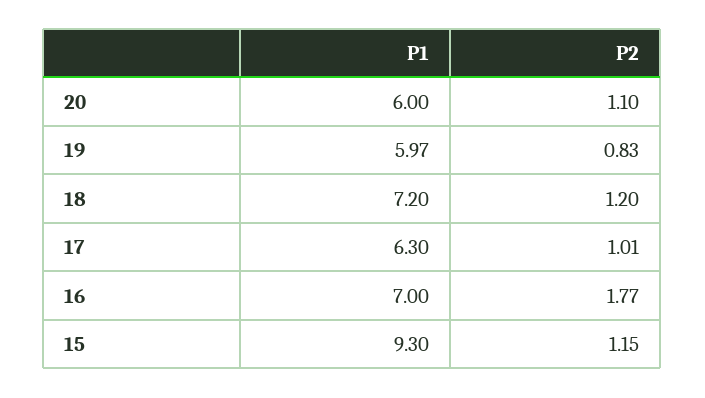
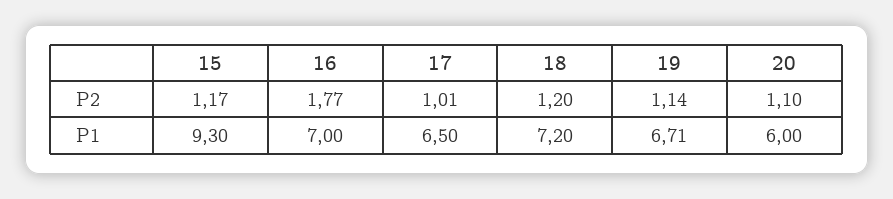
P1, 19: 5.97 -> 6.71
P2, 19: 0.83 -> 1.14
P1, 17: 6.3 -> 6.5
P2, 15: 1.15 -> 1.17

